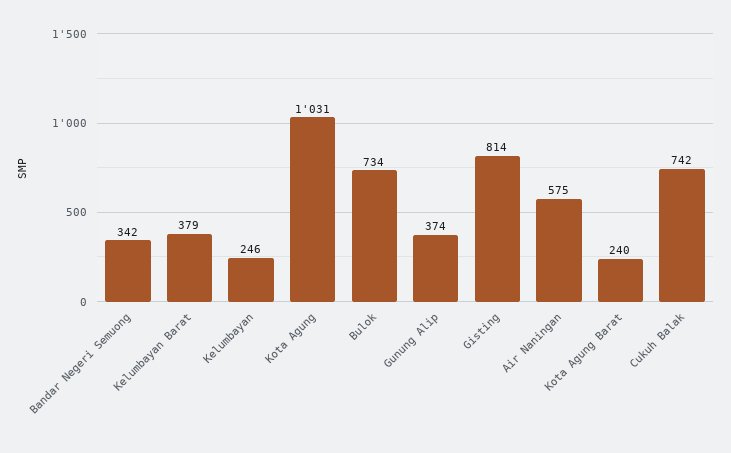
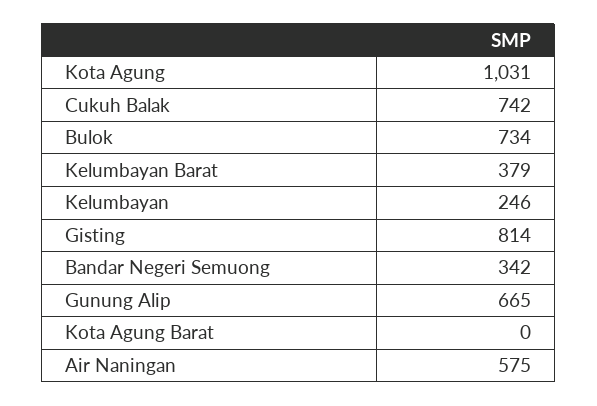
Gunung Alip: 374 -> 665
Kota Agung Barat: 240 -> 0

